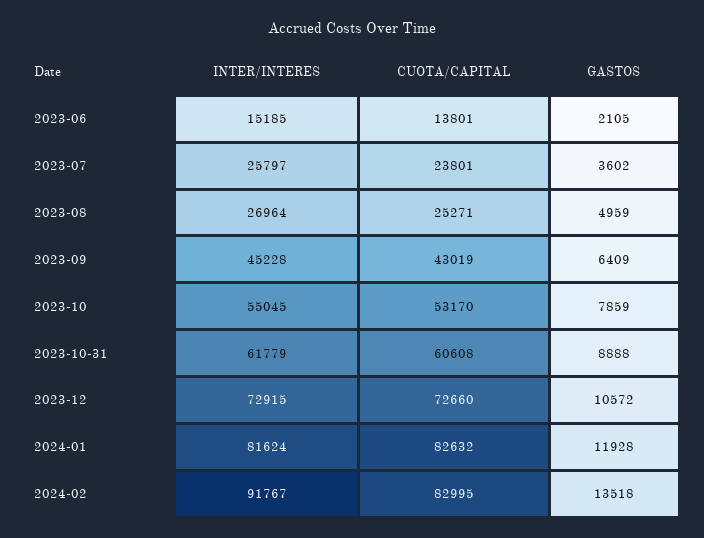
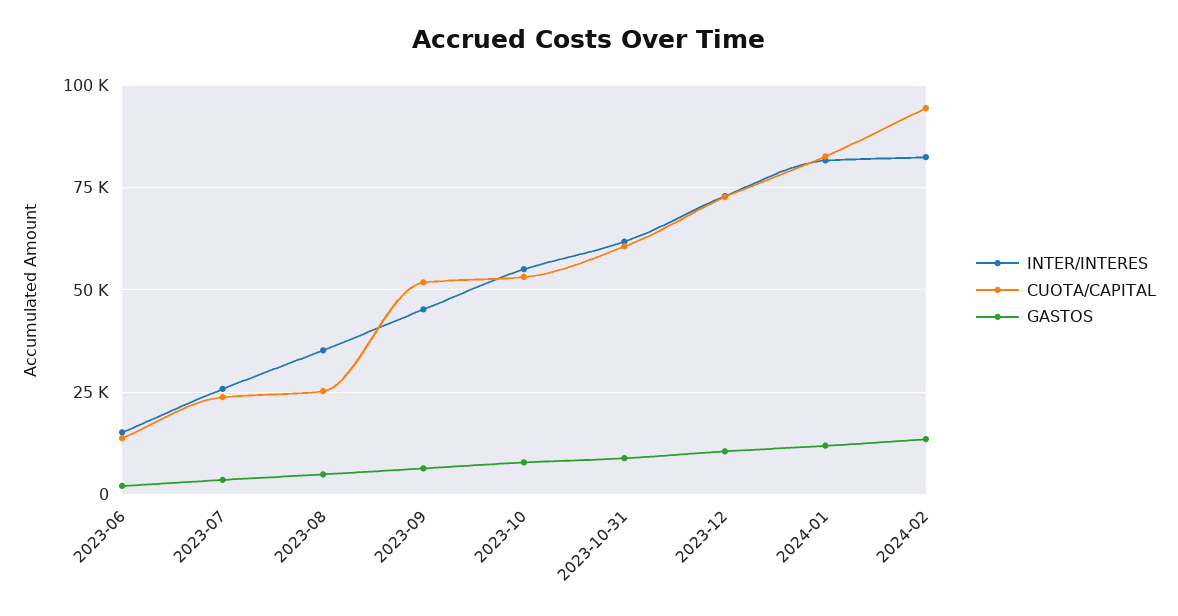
INTER/INTERES, 2023-08: 26964 -> 35000
CUOTA/CAPITAL, 2023-09: 43019 -> 52500
INTER/INTERES, 2024-02: 91767 -> 82500
CUOTA/CAPITAL, 2024-02: 82995 -> 95000

